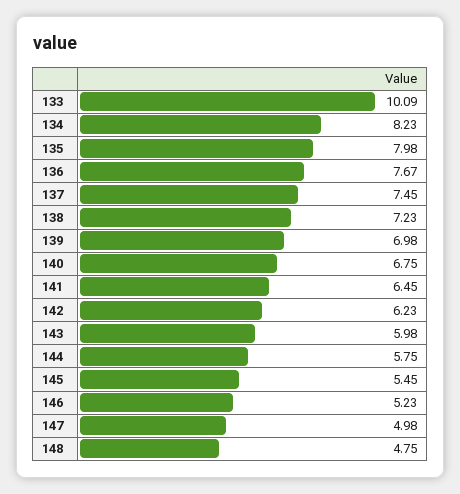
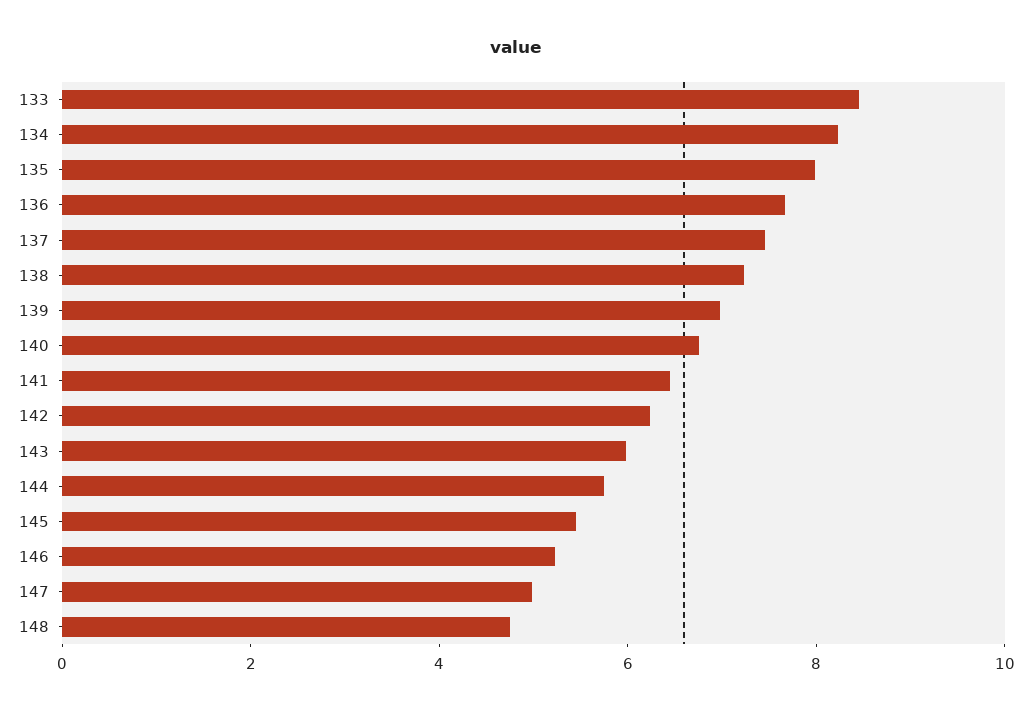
133: 10.09 -> 8.5

